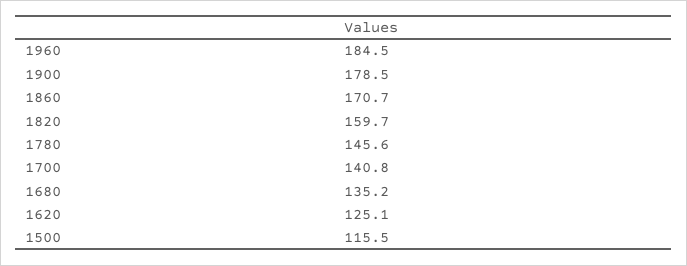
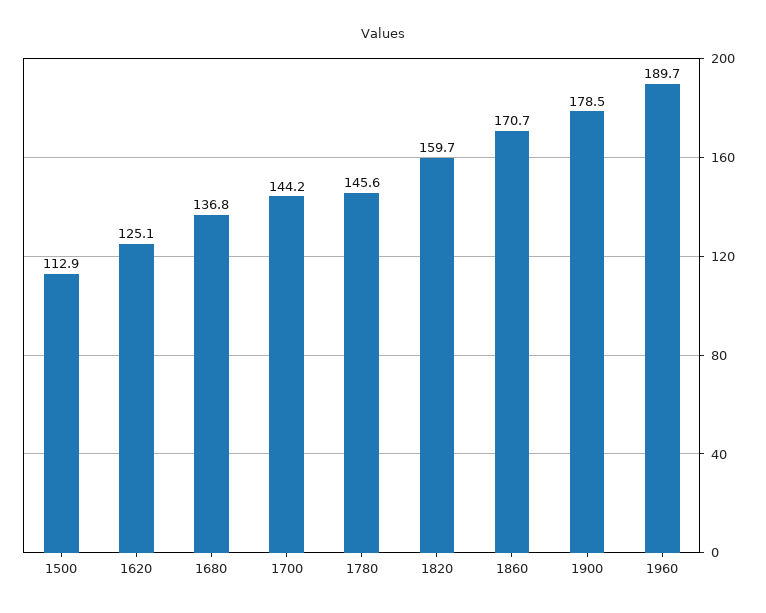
1960: 184.5 -> 189.7
1700: 140.8 -> 144.2
1680: 135.2 -> 136.8
1500: 115.5 -> 112.9

